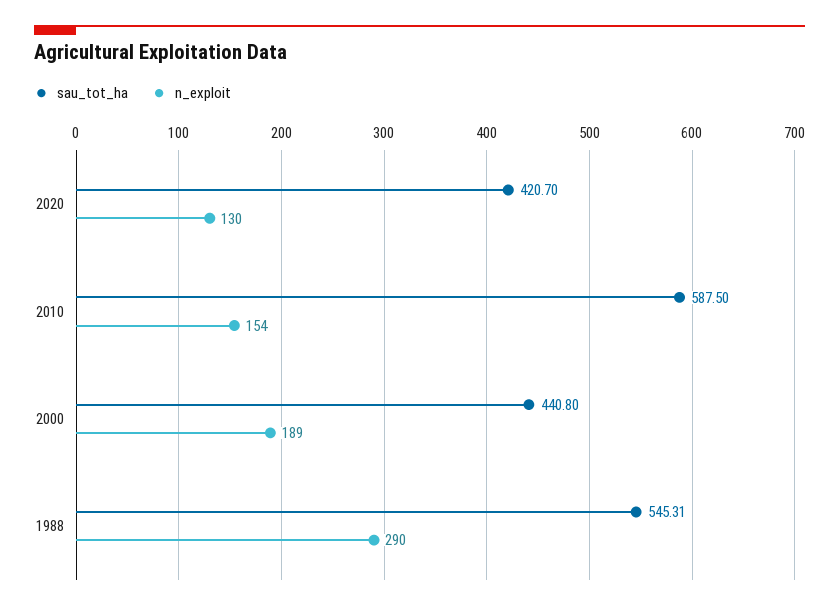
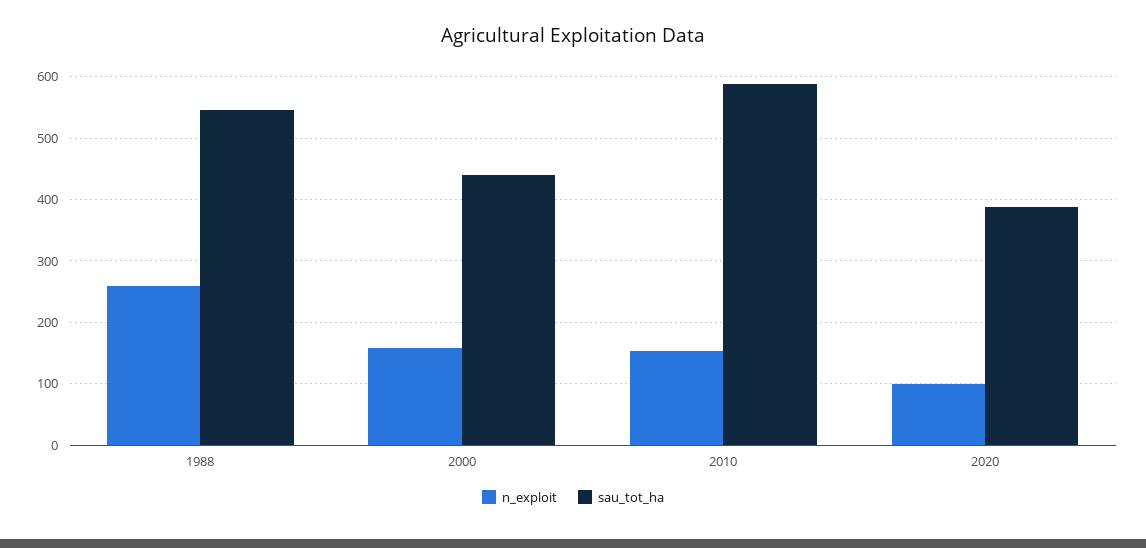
sau_tot_ha, 2020: 420.7 -> 390
n_exploit, 2020: 130 -> 100
n_exploit, 2000: 189 -> 160
n_exploit, 1988: 290 -> 260

